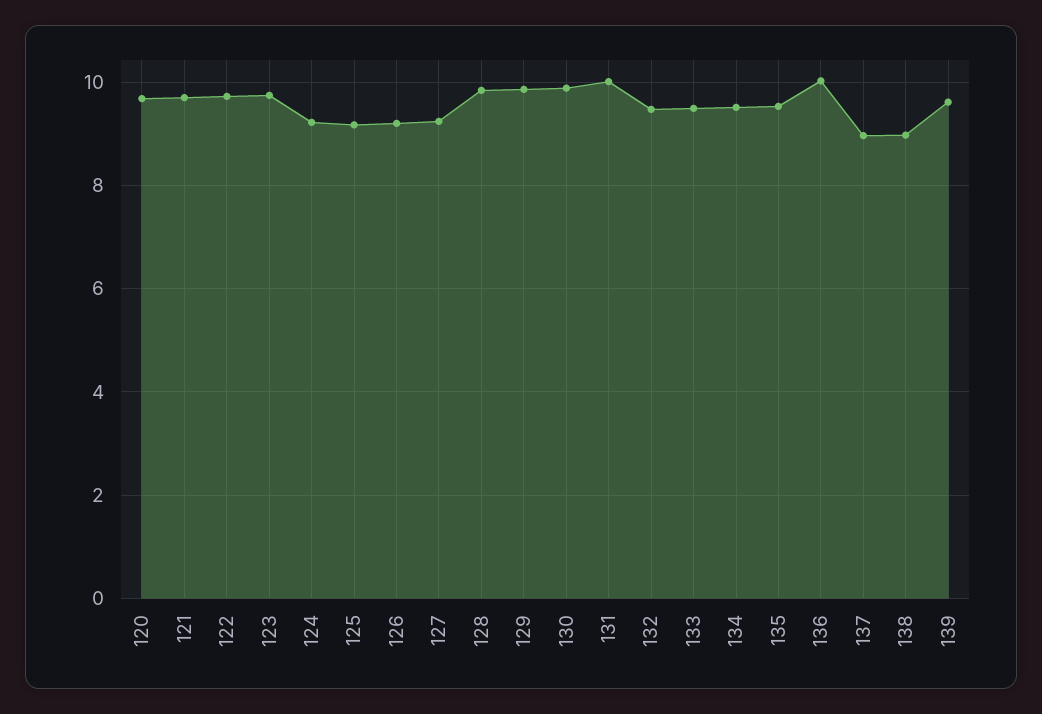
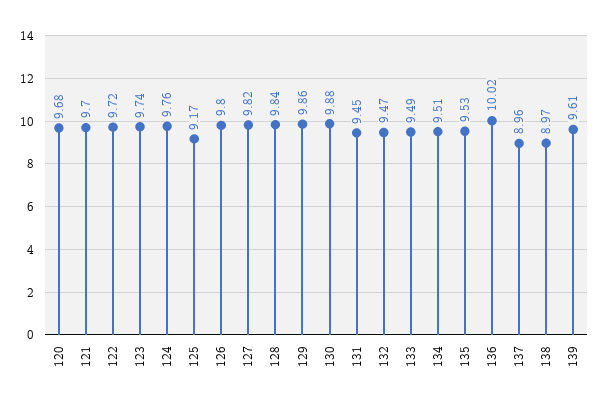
124: 9.2 -> 9.76
126: 9.2 -> 9.8
127: 9.2 -> 9.82
131: 10 -> 9.45

